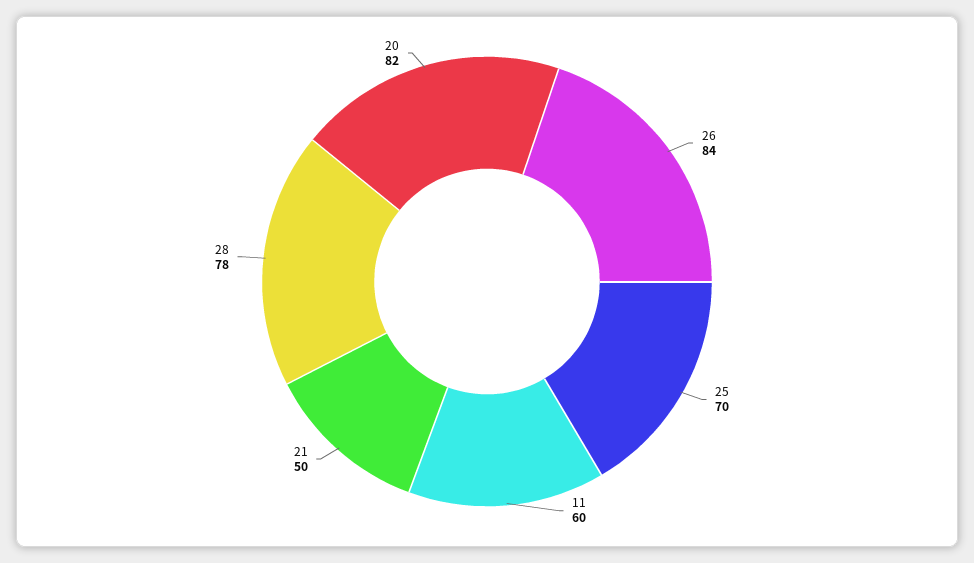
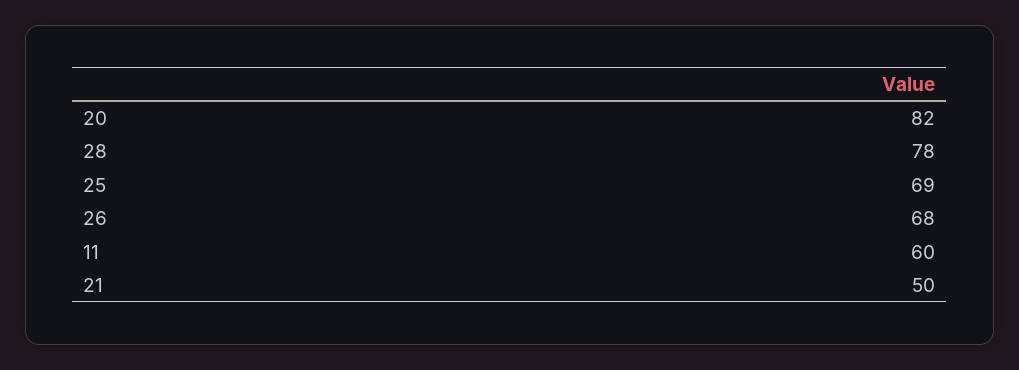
26: 84 -> 68
25: 70 -> 69

